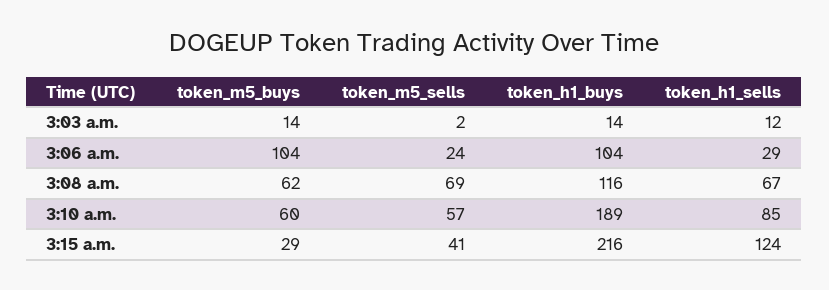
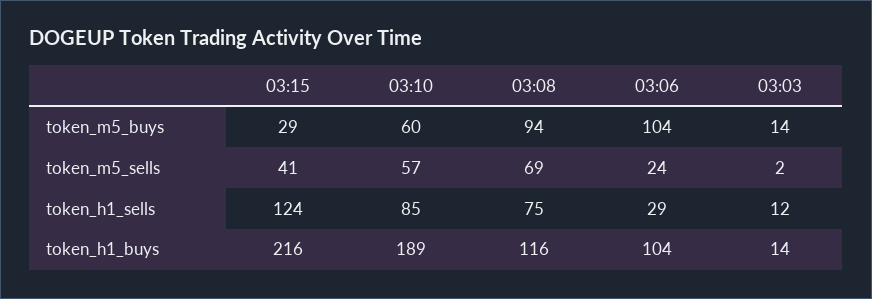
token_m5_buys, 3:08 a.m.: 62 -> 94
token_h1_sells, 3:08 a.m.: 67 -> 75

